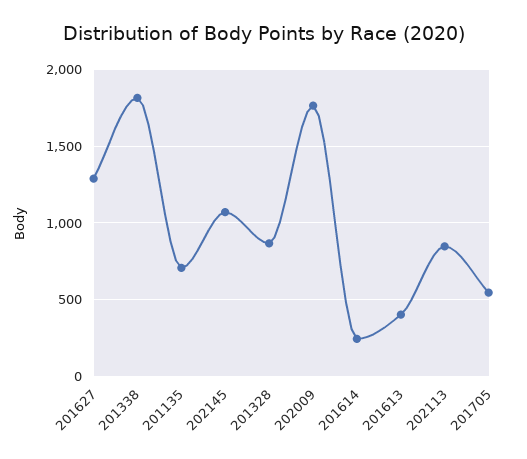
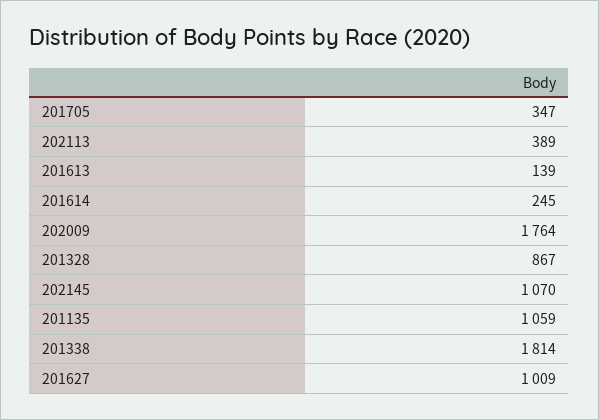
201627: 1300 -> 1009
201135: 700 -> 1059
201613: 400 -> 139
202113: 850 -> 389
201705: 550 -> 347

